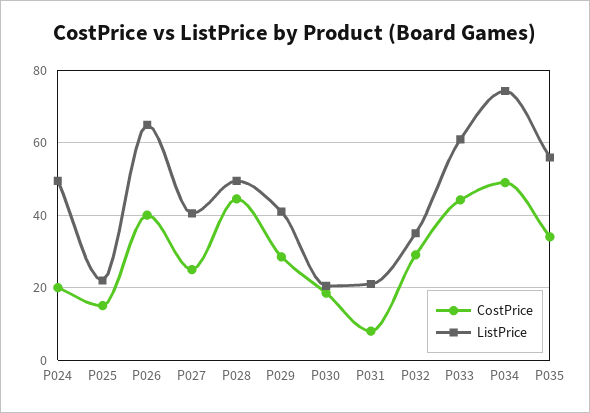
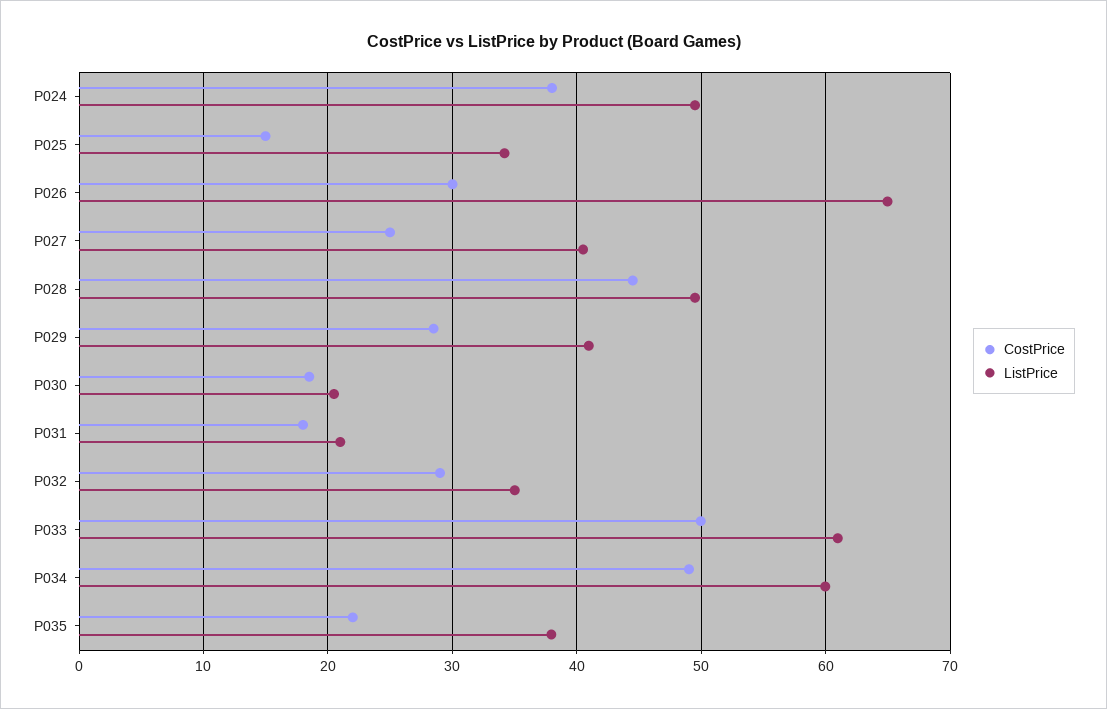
CostPrice, P024: 20 -> 38
ListPrice, P025: 22 -> 34
CostPrice, P026: 40 -> 30
CostPrice, P031: 8 -> 18
CostPrice, P033: 44 -> 50
ListPrice, P034: 74 -> 60
CostPrice, P035: 34 -> 22
ListPrice, P035: 56 -> 38

